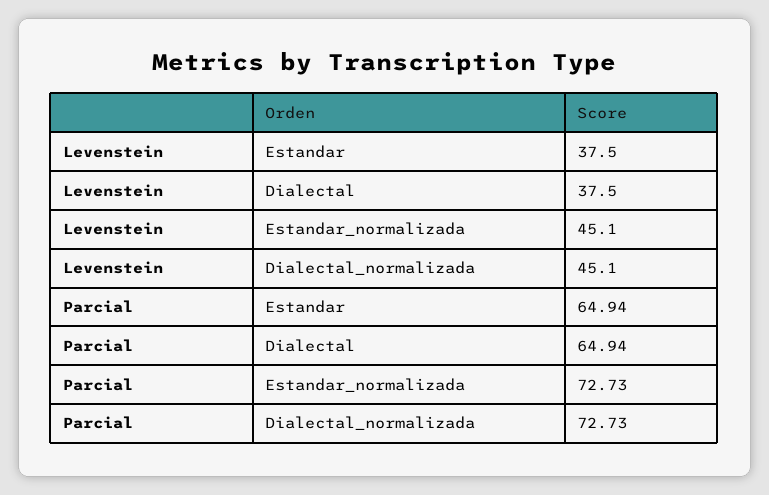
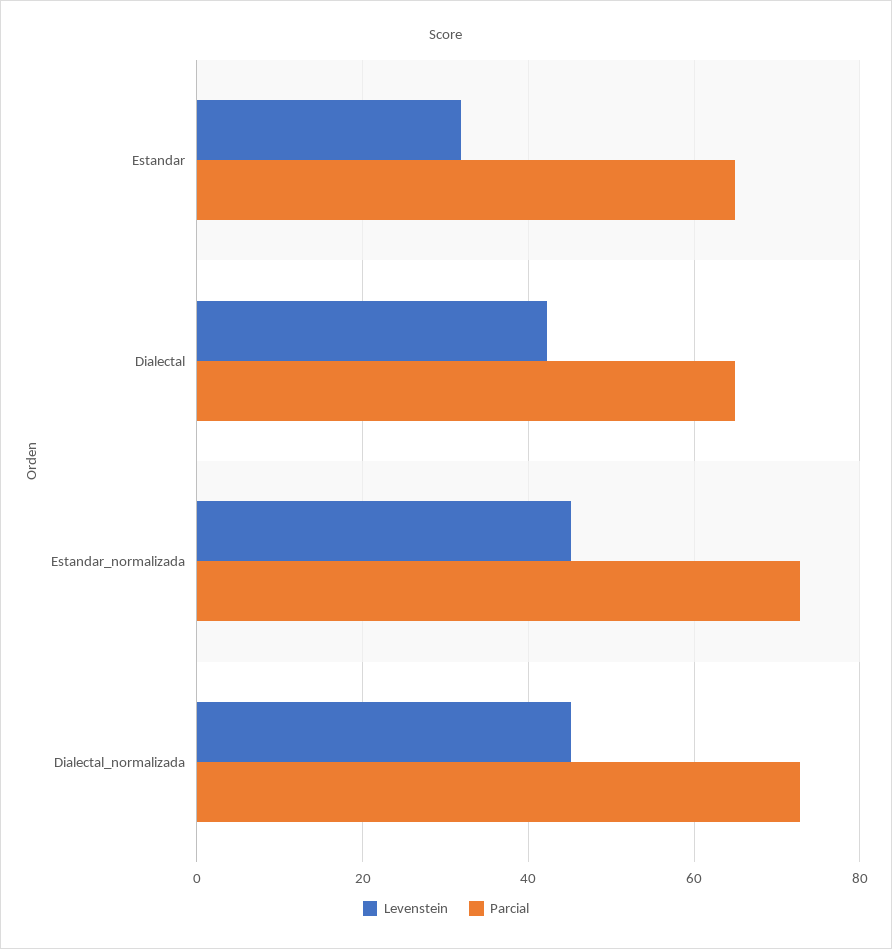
Levenstein, Estandar: 37.5 -> 32
Levenstein, Dialectal: 37.5 -> 42

